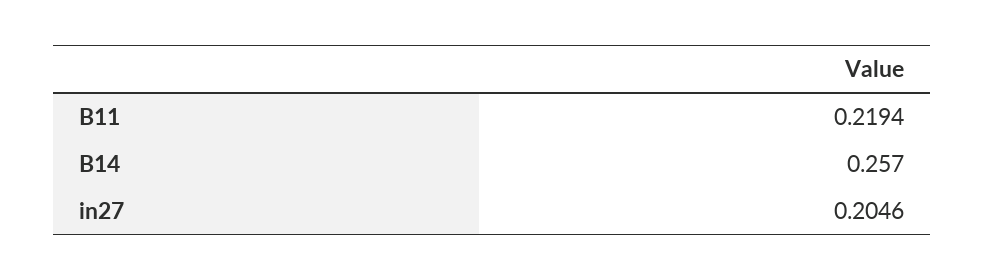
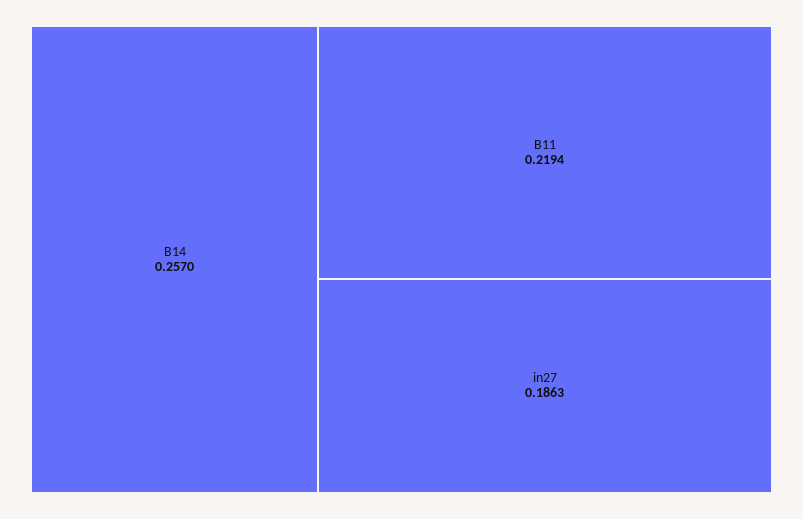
in27: 0.2046 -> 0.1863

